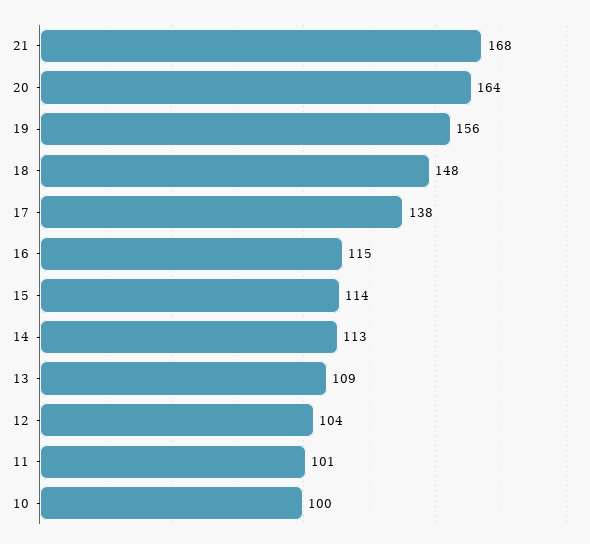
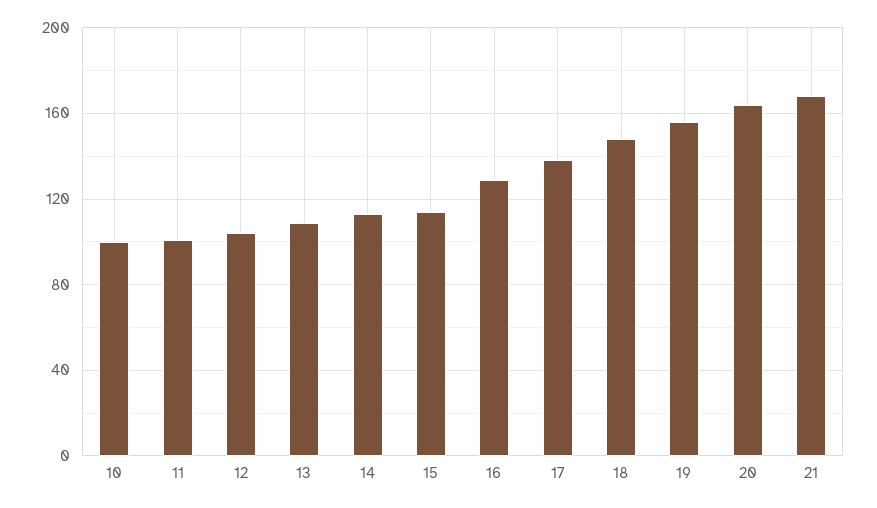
16: 115 -> 130

